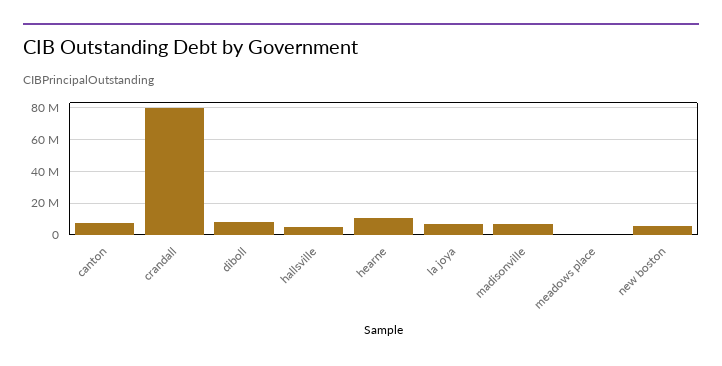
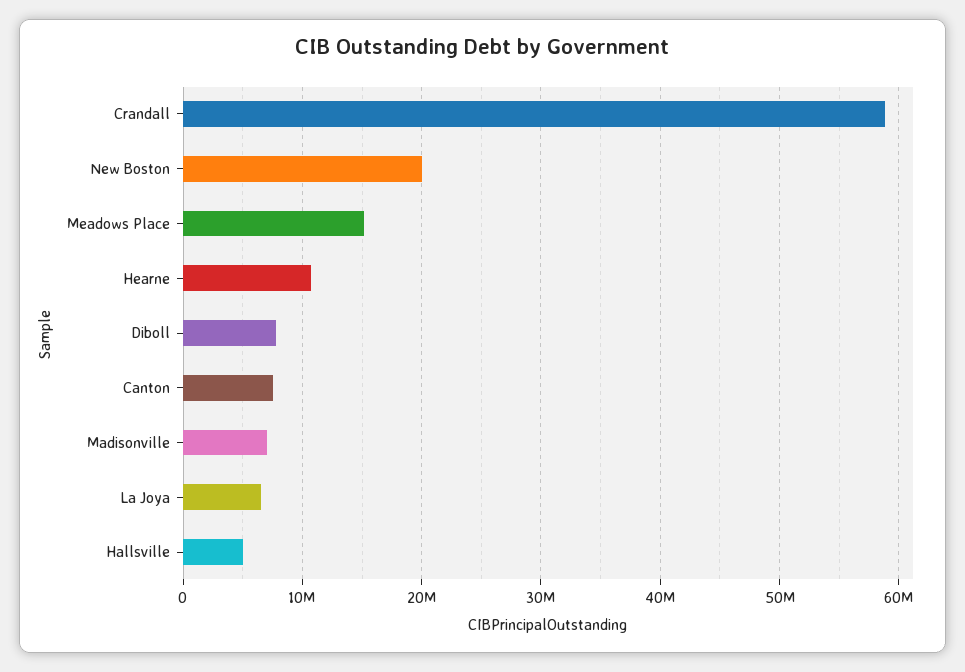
crandall: 80000000 -> 59000000
meadows place: 0 -> 15000000
new boston: 5000000 -> 20000000

